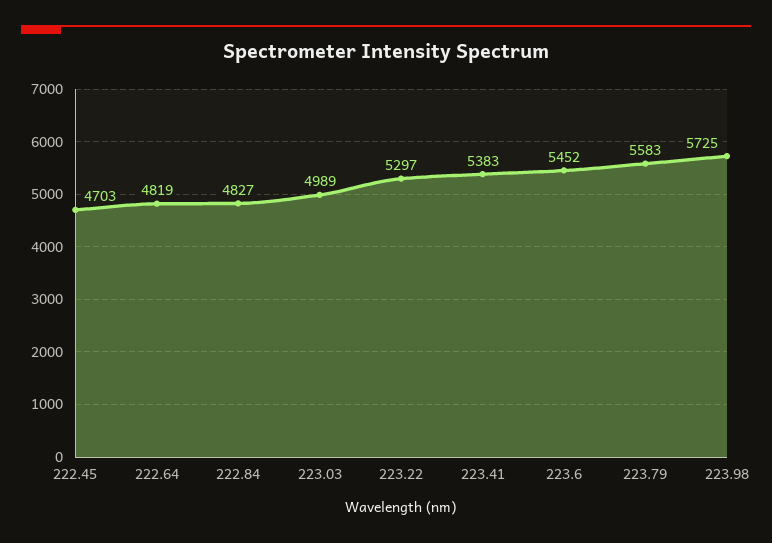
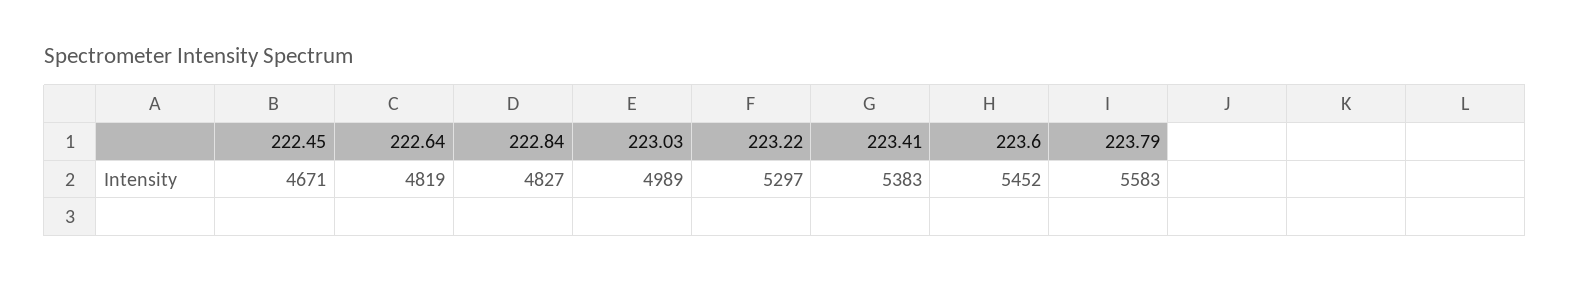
222.45: 4703 -> 4671
223.98: 5725 -> none

